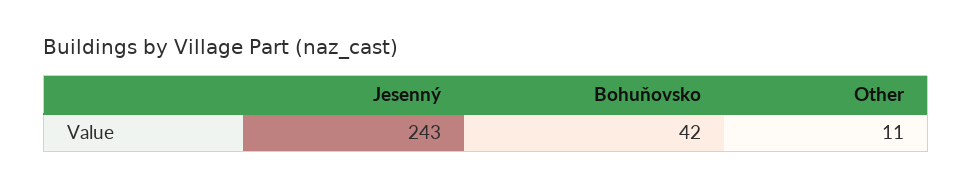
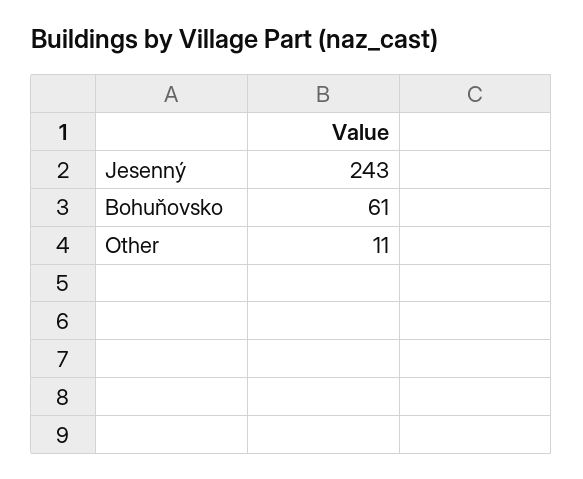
Bohuňovsko: 42 -> 61

